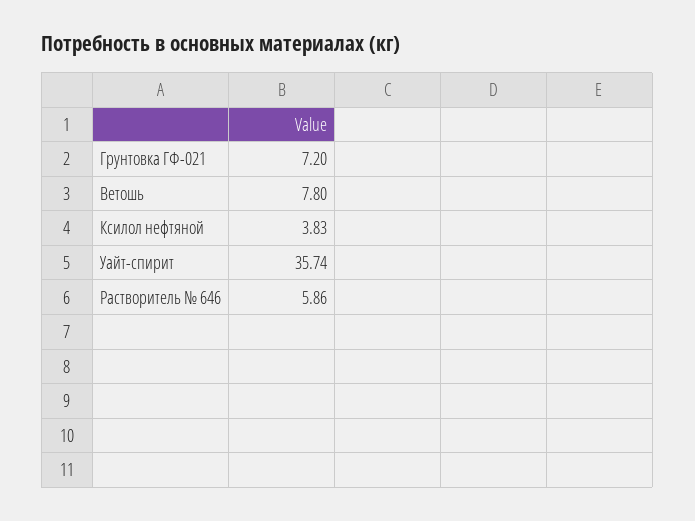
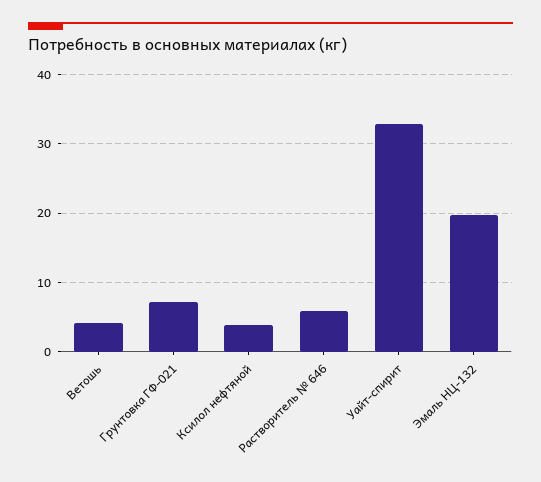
Ветошь: 7.8 -> 4
Уайт-спирит: 35.74 -> 33
Эмаль НЦ-132: none -> 20

